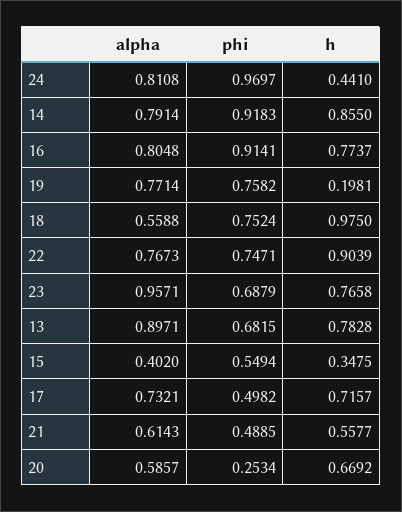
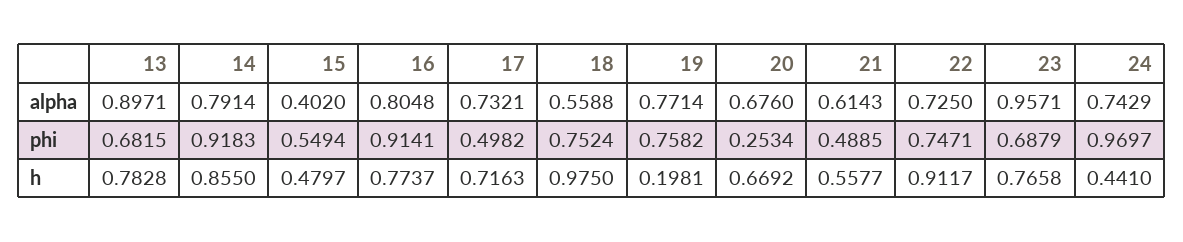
alpha, 24: 0.8108 -> 0.7429
alpha, 22: 0.7673 -> 0.725
h, 22: 0.9039 -> 0.9117
h, 15: 0.3475 -> 0.4797
h, 17: 0.7157 -> 0.7163
alpha, 20: 0.5857 -> 0.676

